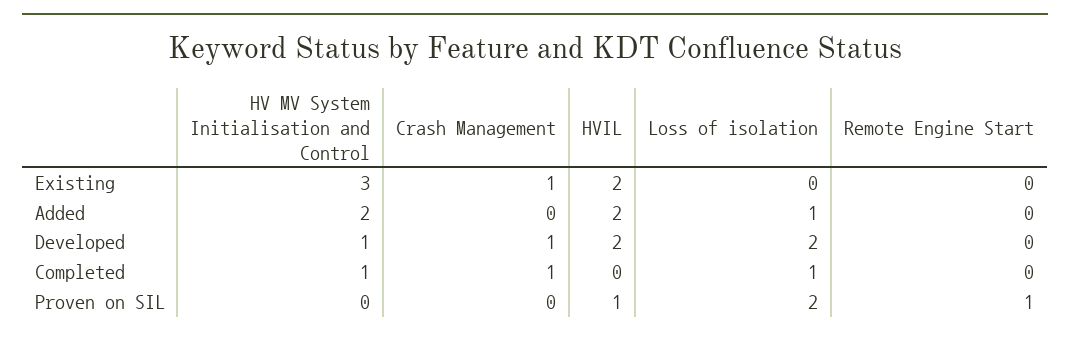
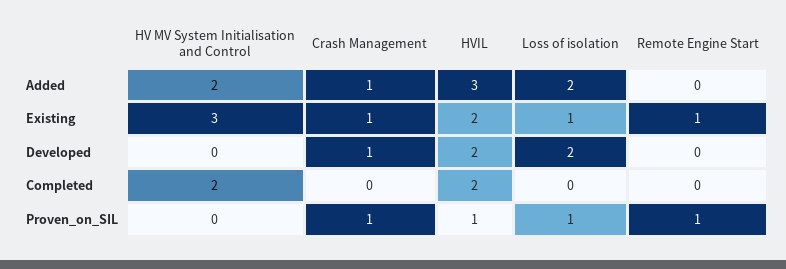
Loss of isolation, Existing: 0 -> 1
Remote Engine Start, Existing: 0 -> 1
Crash Management, Added: 0 -> 1
HVIL, Added: 2 -> 3
Loss of isolation, Added: 1 -> 2
HV MV System Initialisation and Control, Developed: 1 -> 0
HV MV System Initialisation and Control, Completed: 1 -> 2
Crash Management, Completed: 1 -> 0
HVIL, Completed: 0 -> 2
Loss of isolation, Completed: 1 -> 0
Crash Management, Proven on SIL: 0 -> 1
Loss of isolation, Proven on SIL: 2 -> 1

